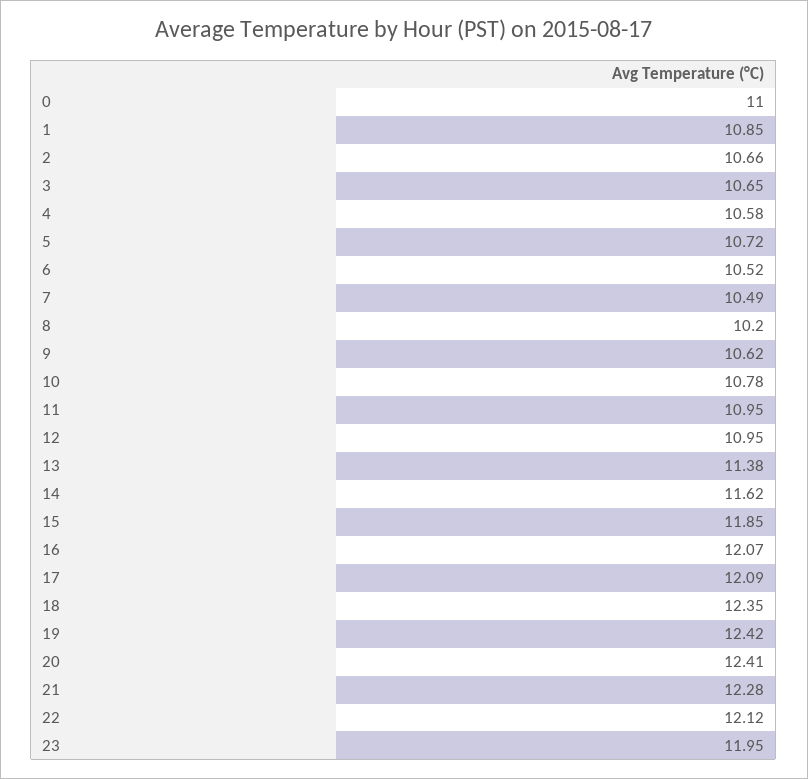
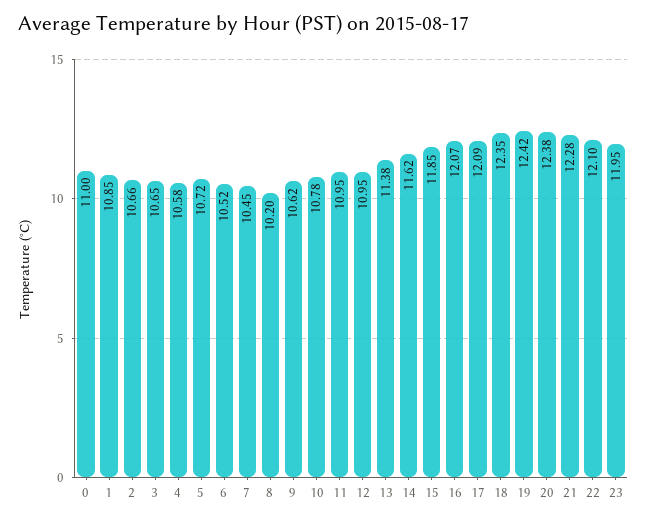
7: 10.49 -> 10.45
20: 12.41 -> 12.38
22: 12.12 -> 12.1

